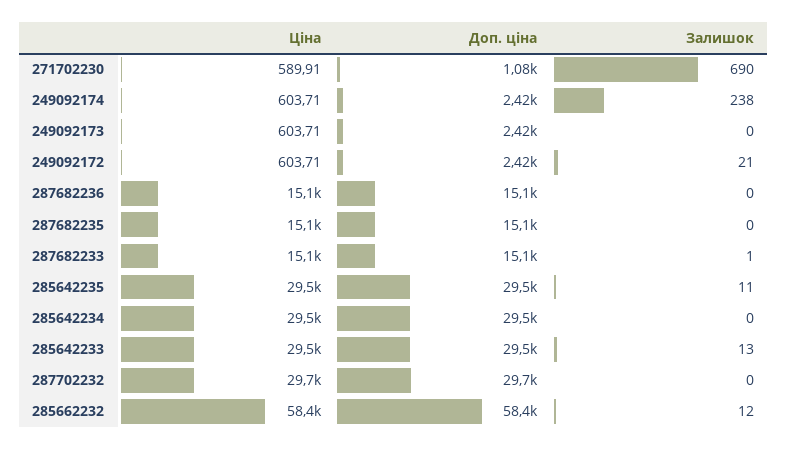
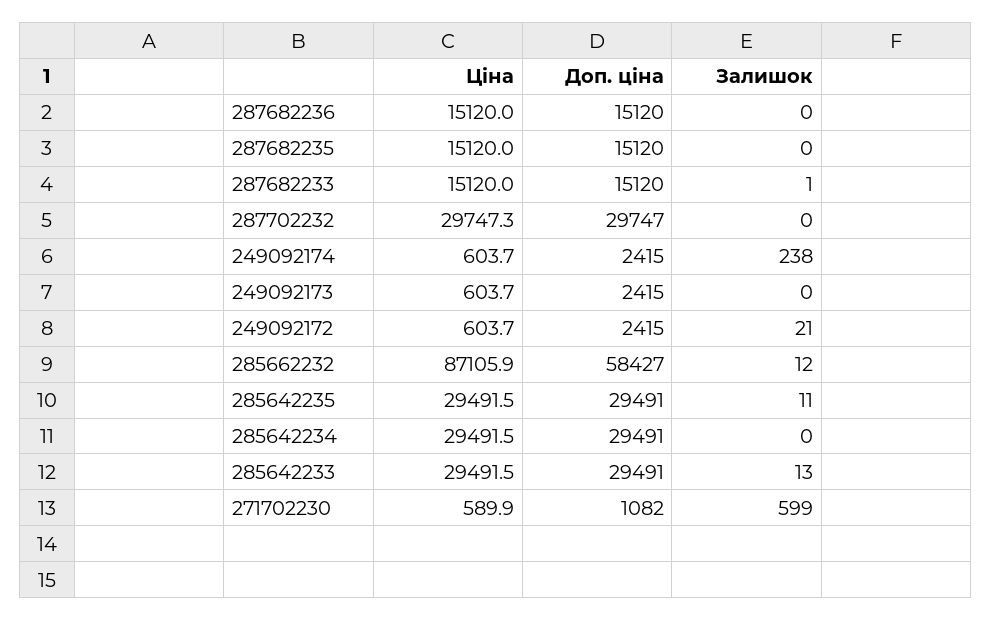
Залишок, 271702230: 690 -> 599
Ціна, 285662232: 58400 -> 87105.9

